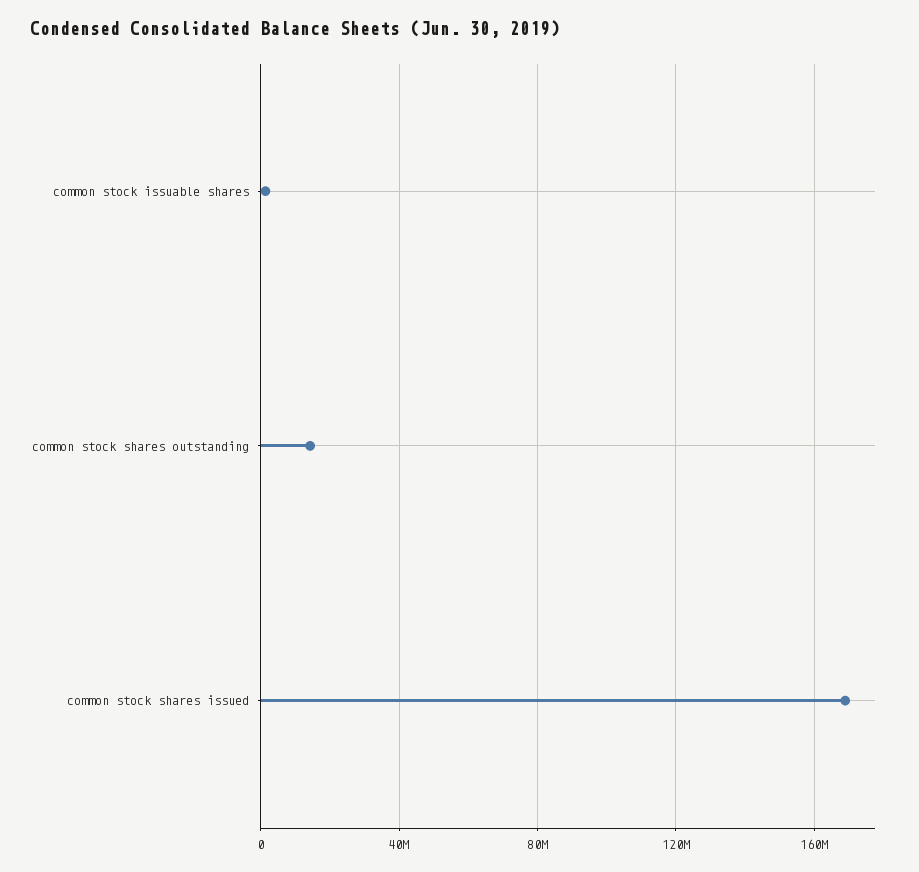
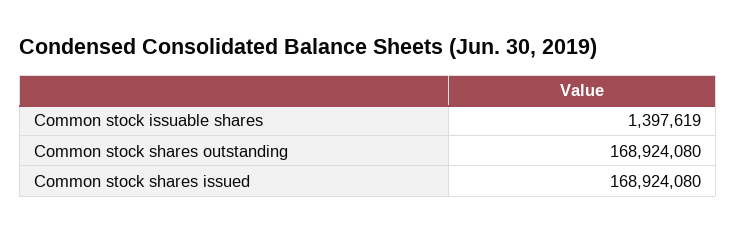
common stock shares outstanding: 15000000 -> 168924080

